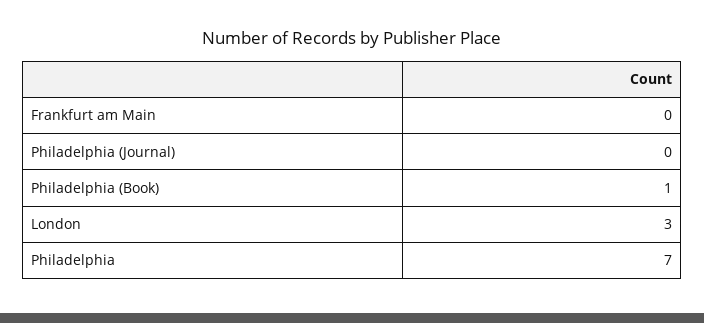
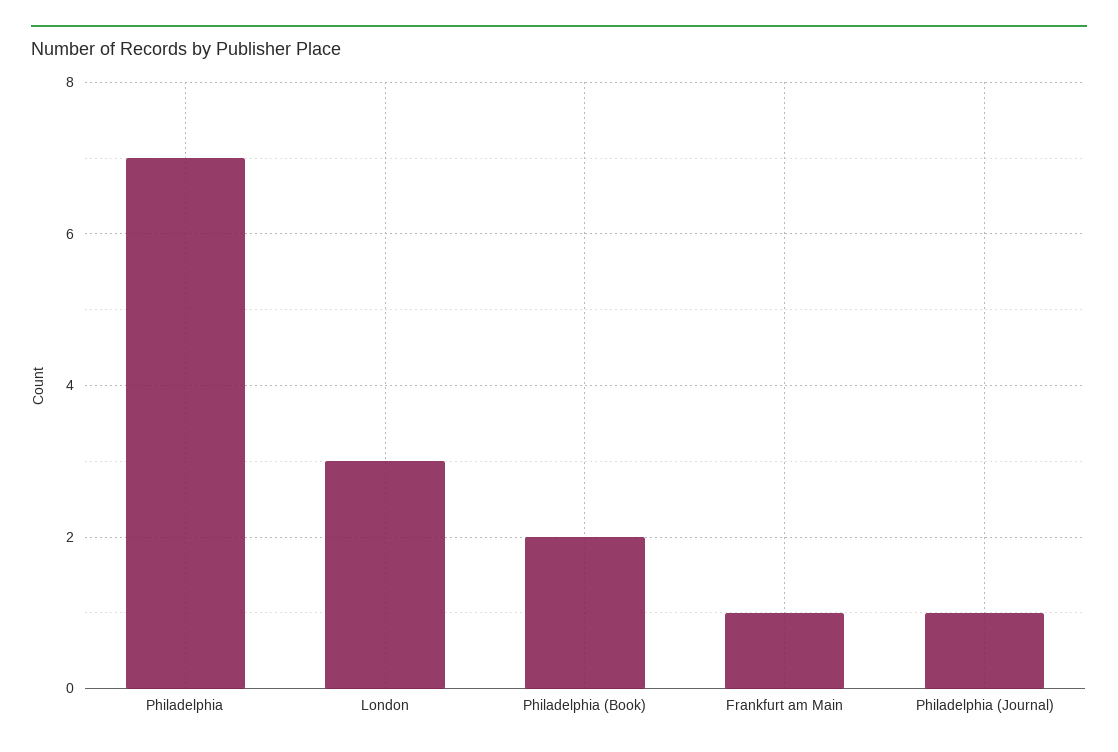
Frankfurt am Main: 0 -> 1
Philadelphia (Journal): 0 -> 1
Philadelphia (Book): 1 -> 2

